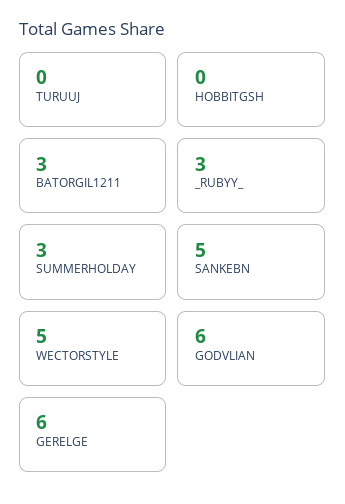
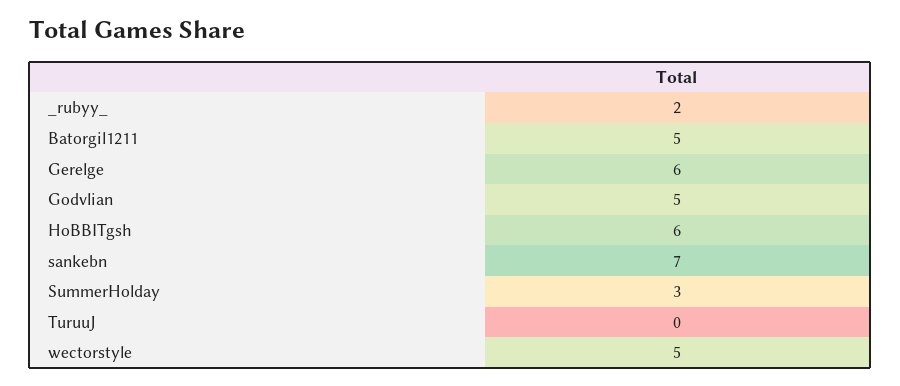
HOBBITGSH: 0 -> 6
BATORGIL1211: 3 -> 5
_RUBYY_: 3 -> 2
SANKEBN: 5 -> 7
GODVLIAN: 6 -> 5

